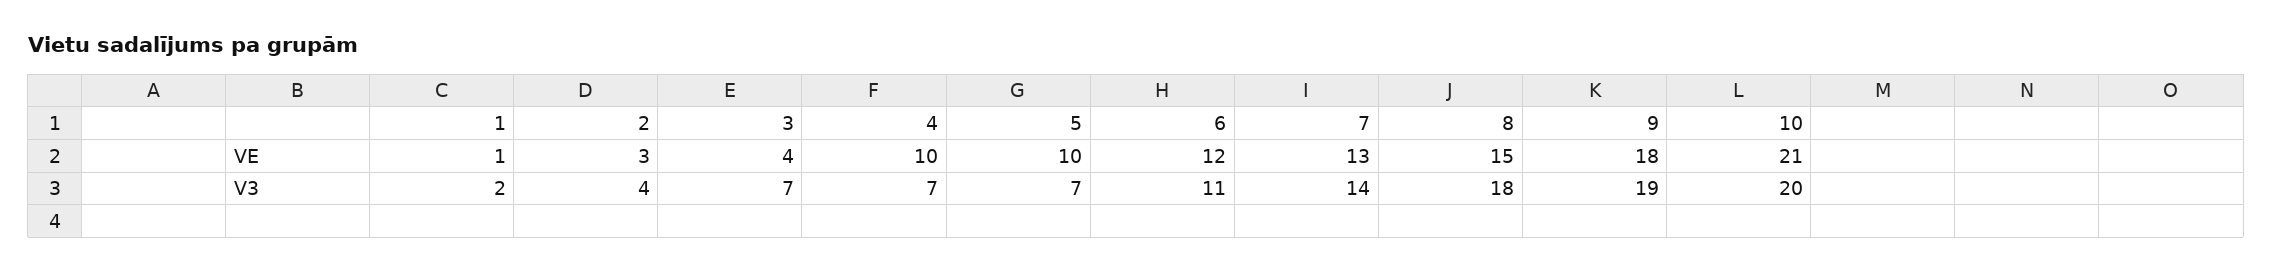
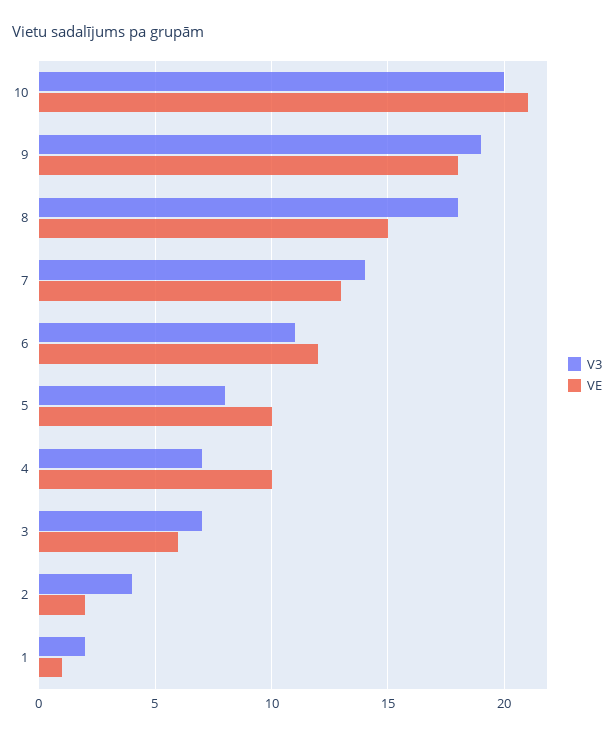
VE, 2: 3 -> 2
VE, 3: 4 -> 6
V3, 5: 7 -> 8

